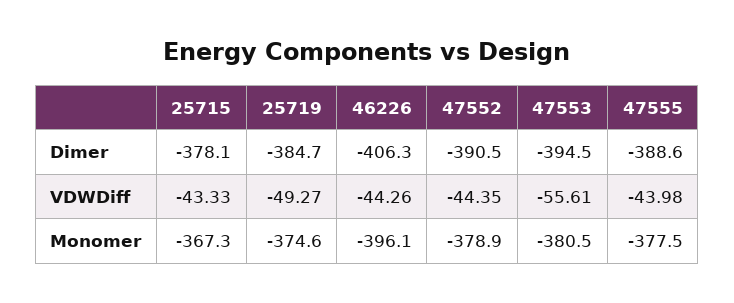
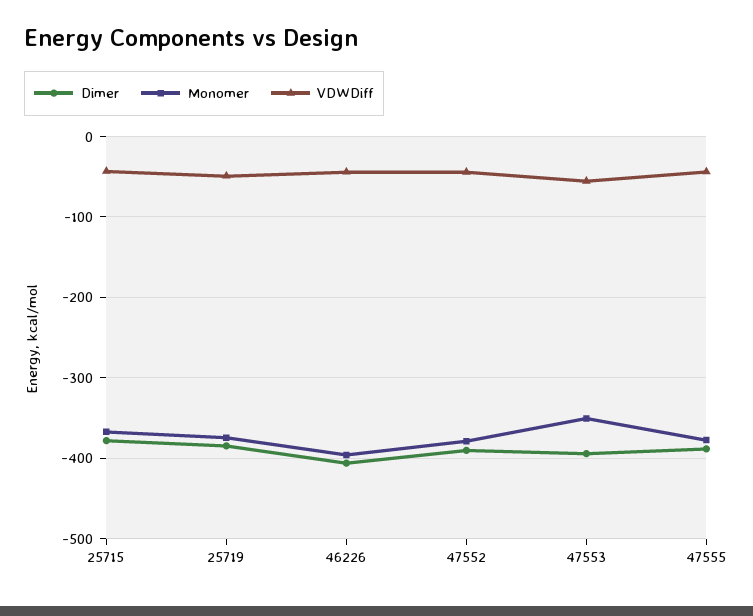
Monomer, 47553: -380.5 -> -350

